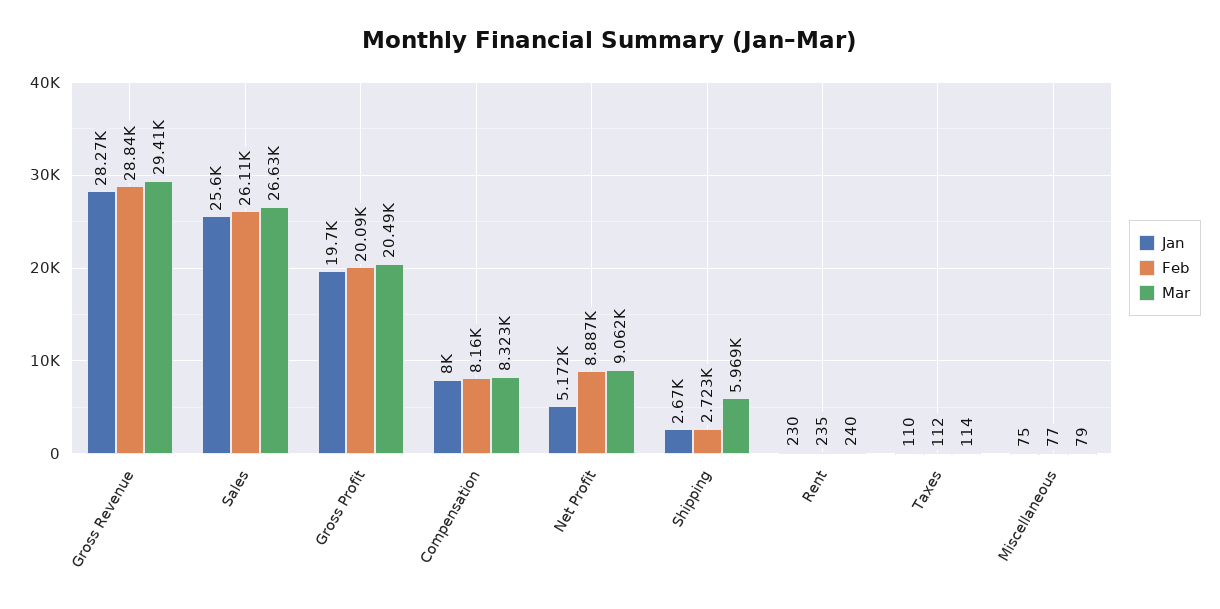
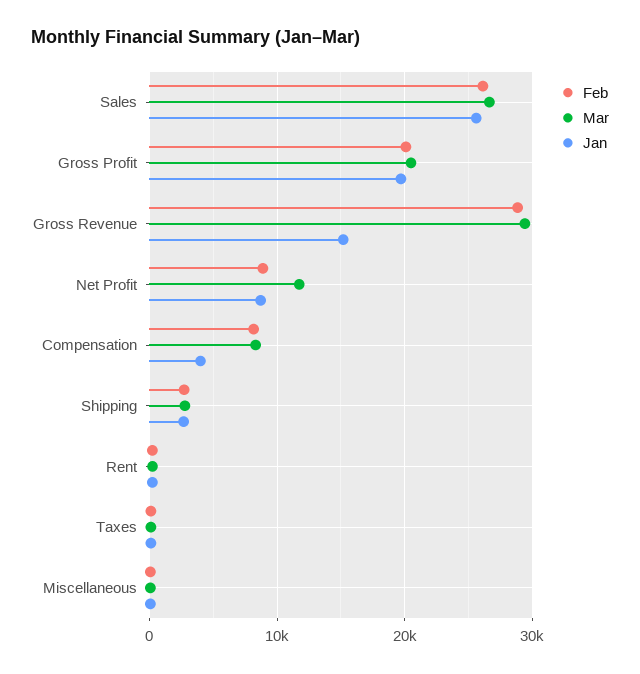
Jan, Gross Revenue: 28270 -> 15000
Jan, Compensation: 8000 -> 4000
Jan, Net Profit: 5172 -> 9000
Mar, Net Profit: 9062 -> 12000
Mar, Shipping: 5969 -> 3000

